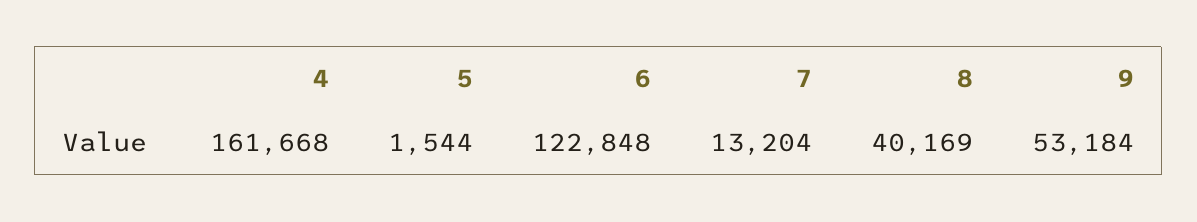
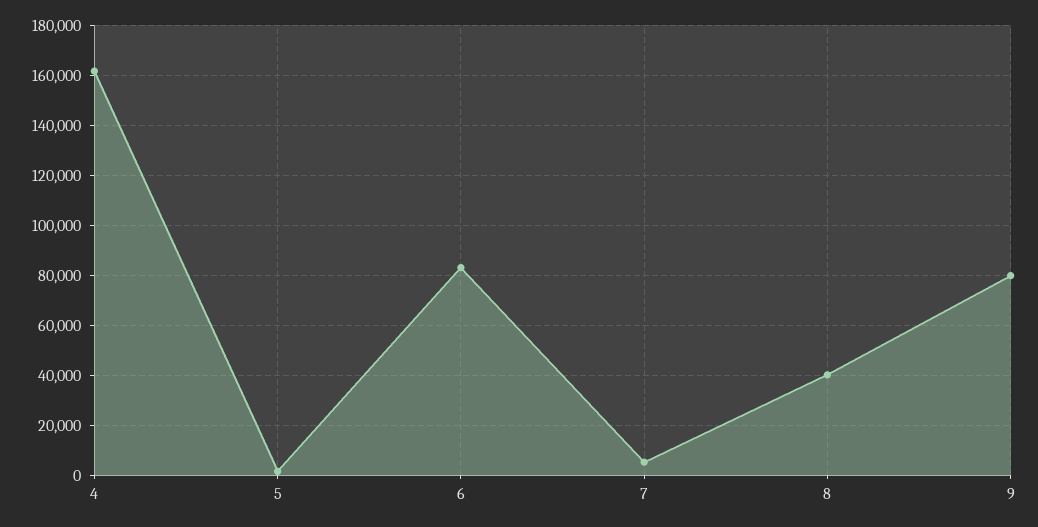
6: 122848 -> 82500
7: 13204 -> 5000
9: 53184 -> 80000

